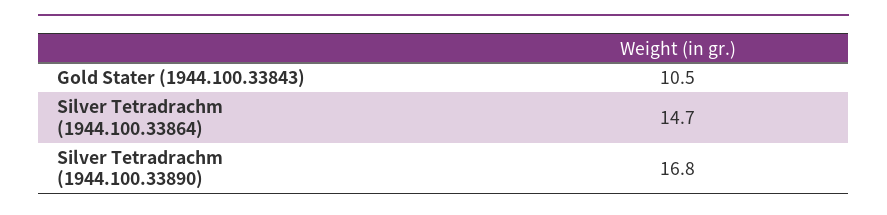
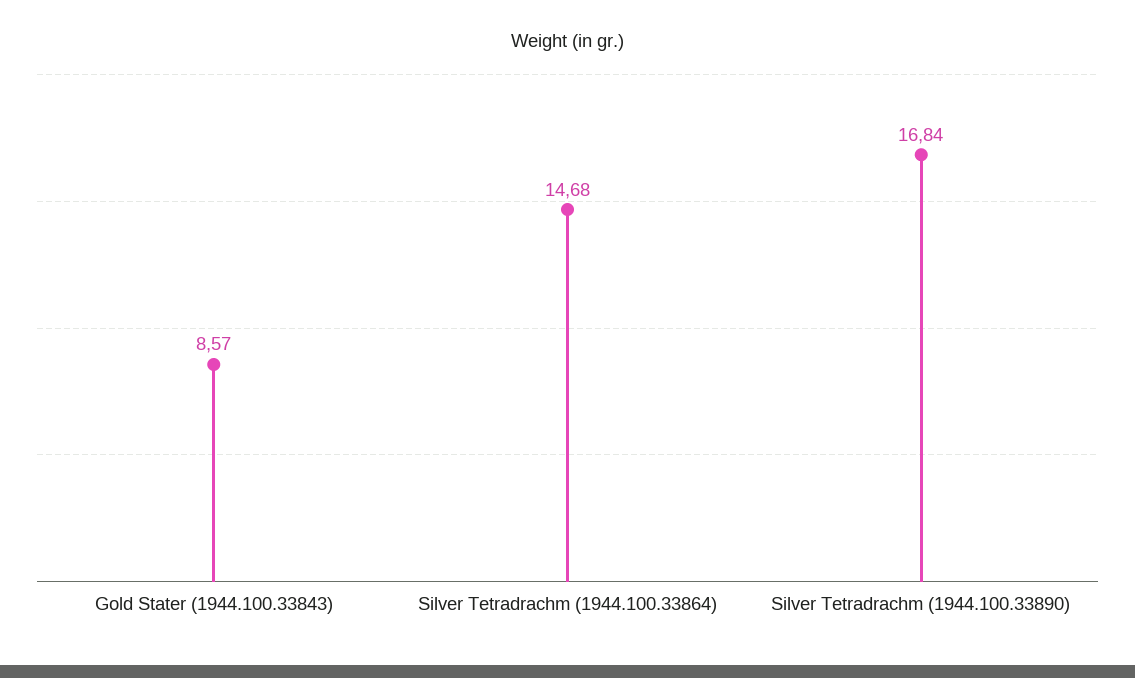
Gold Stater (1944.100.33843): 10.5 -> 8.57

